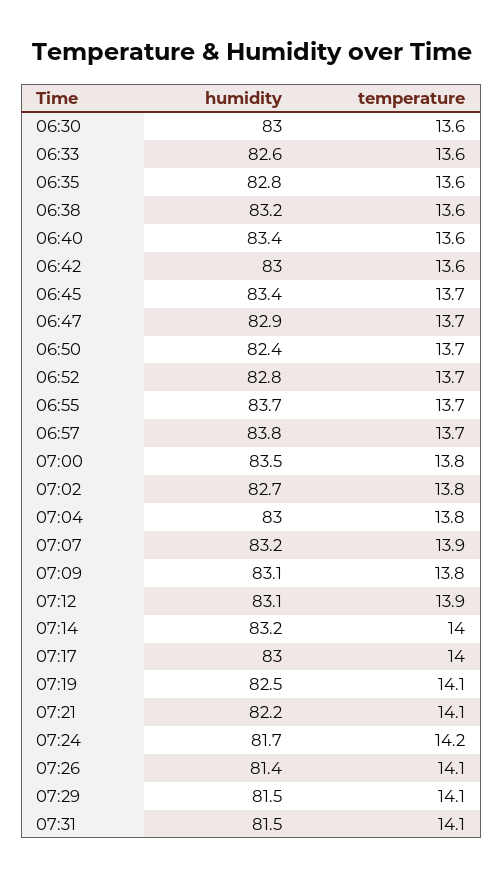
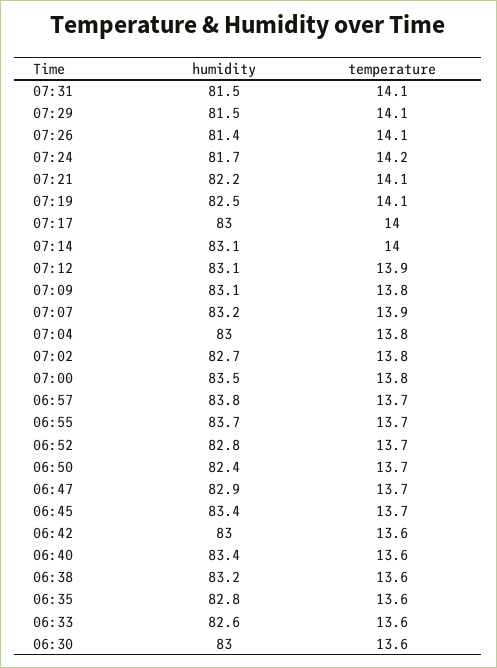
humidity, 07:14: 83.2 -> 83.1

